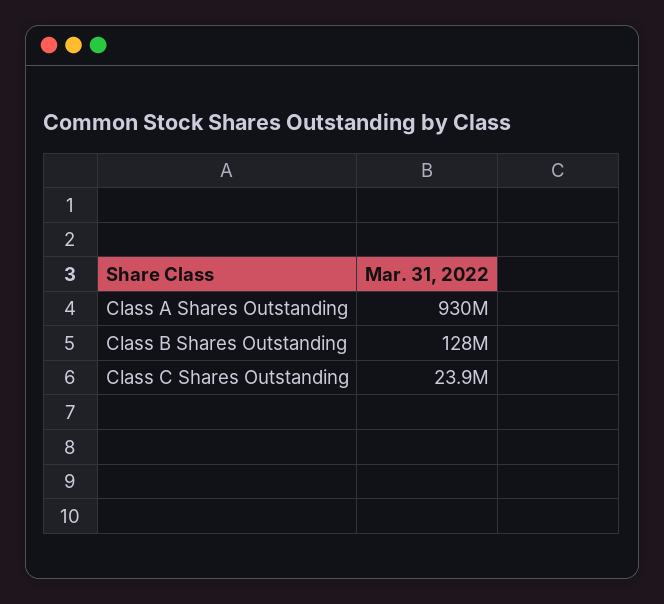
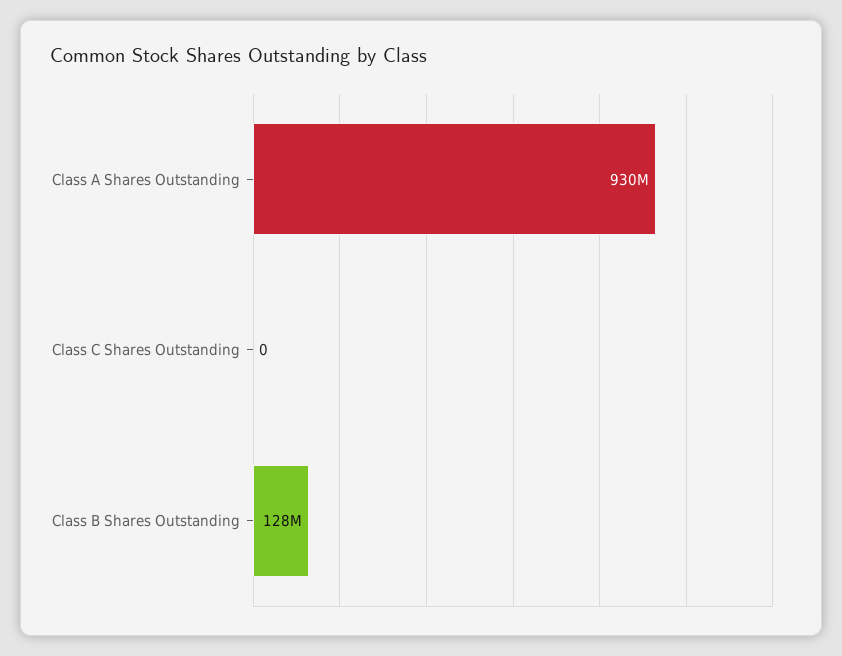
Class C Shares Outstanding: 23900000 -> 0

